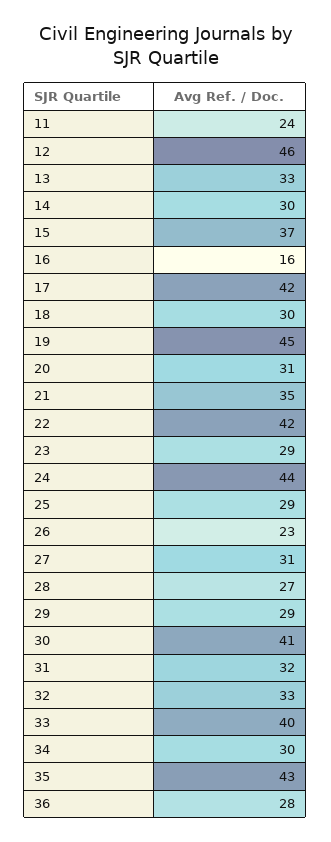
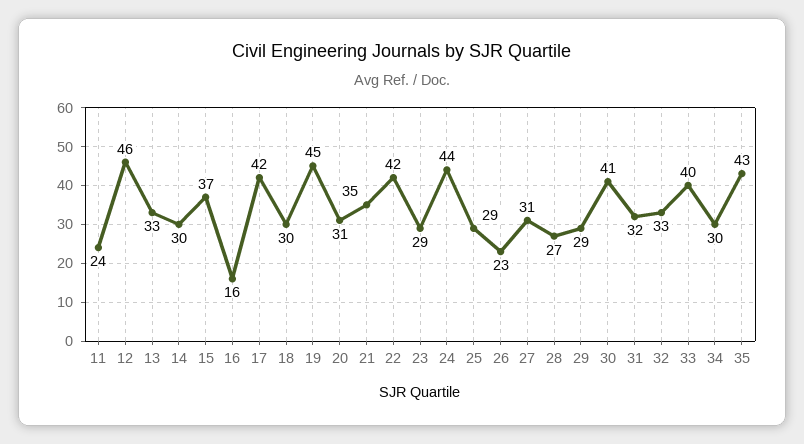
36: 28 -> none

